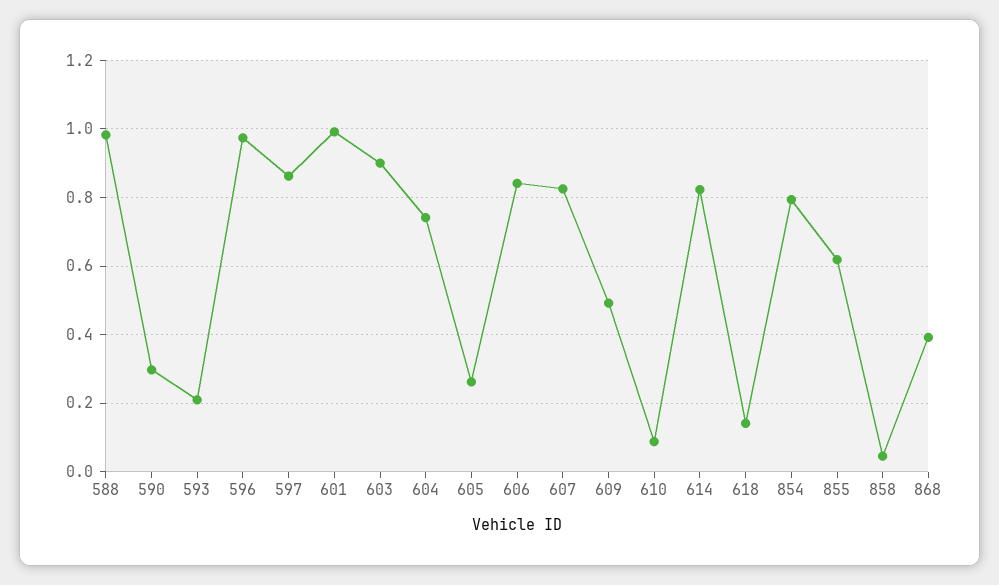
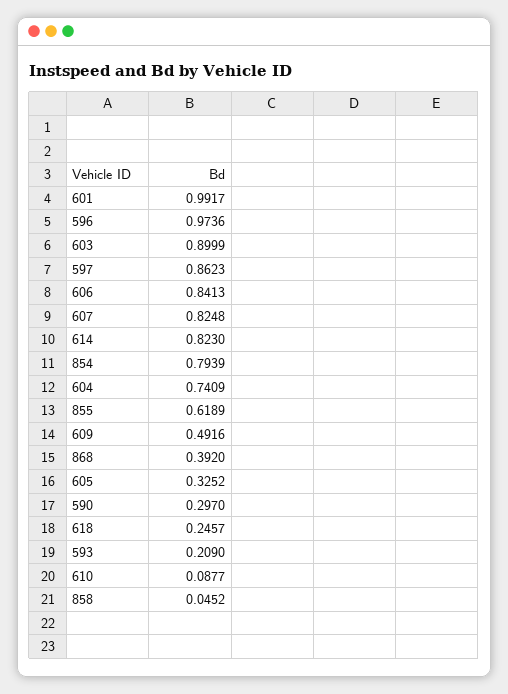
588: 0.98 -> none
605: 0.26 -> 0.3252
618: 0.14 -> 0.2457

